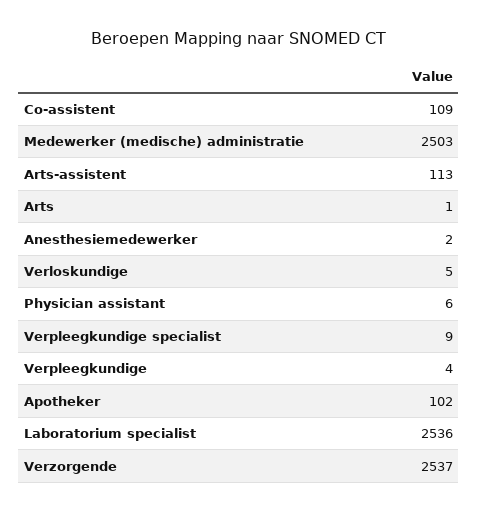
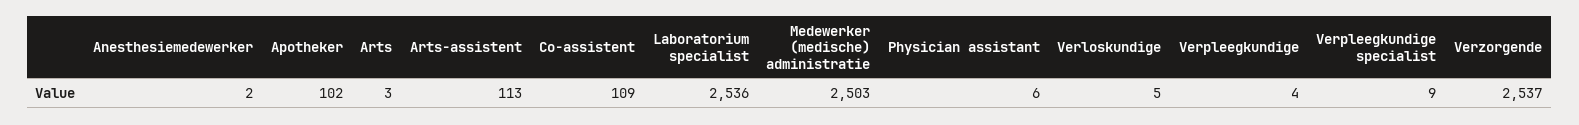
Arts: 1 -> 3

